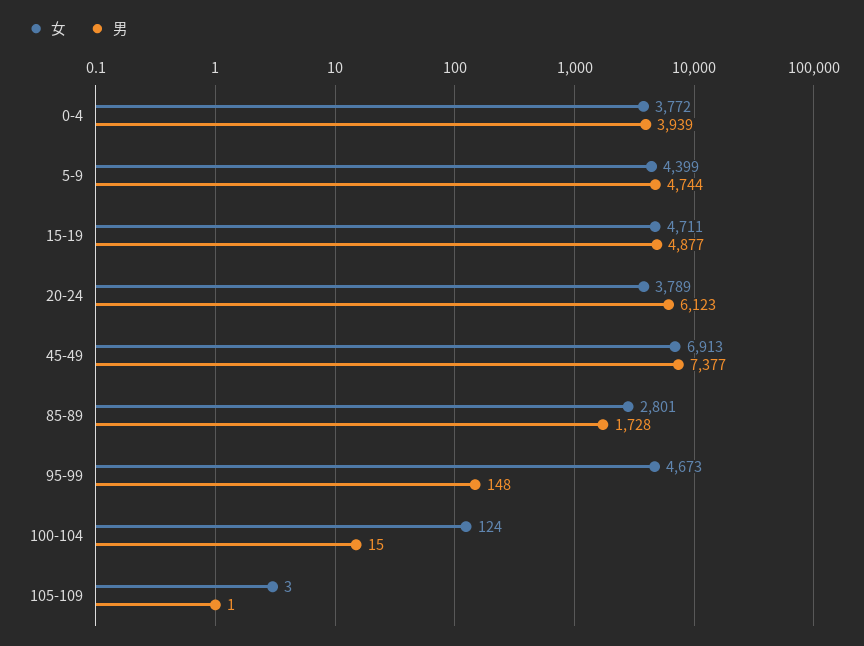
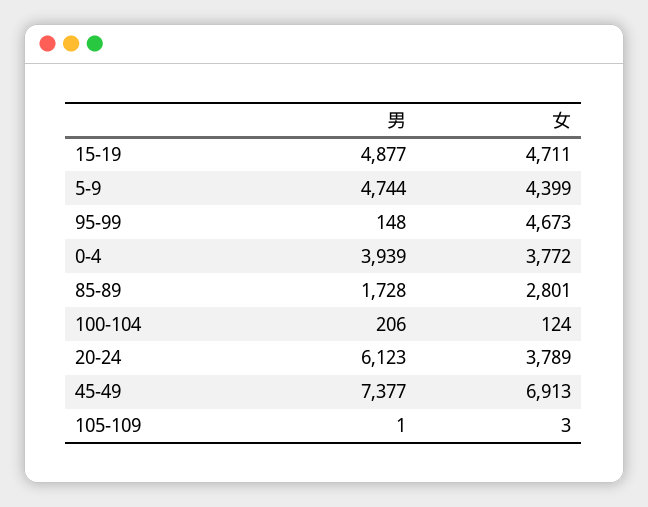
男, 100-104: 15 -> 206

